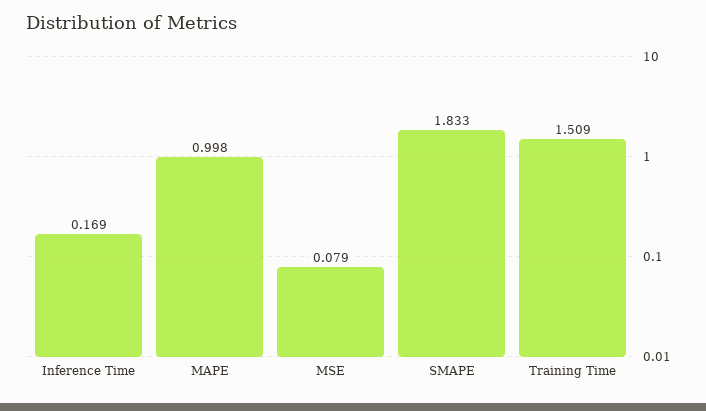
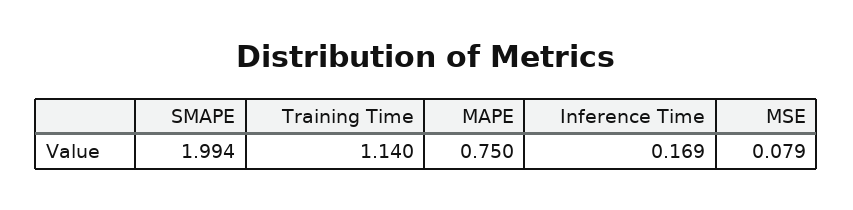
MAPE: 0.998 -> 0.75
SMAPE: 1.833 -> 1.994
Training Time: 1.509 -> 1.14

